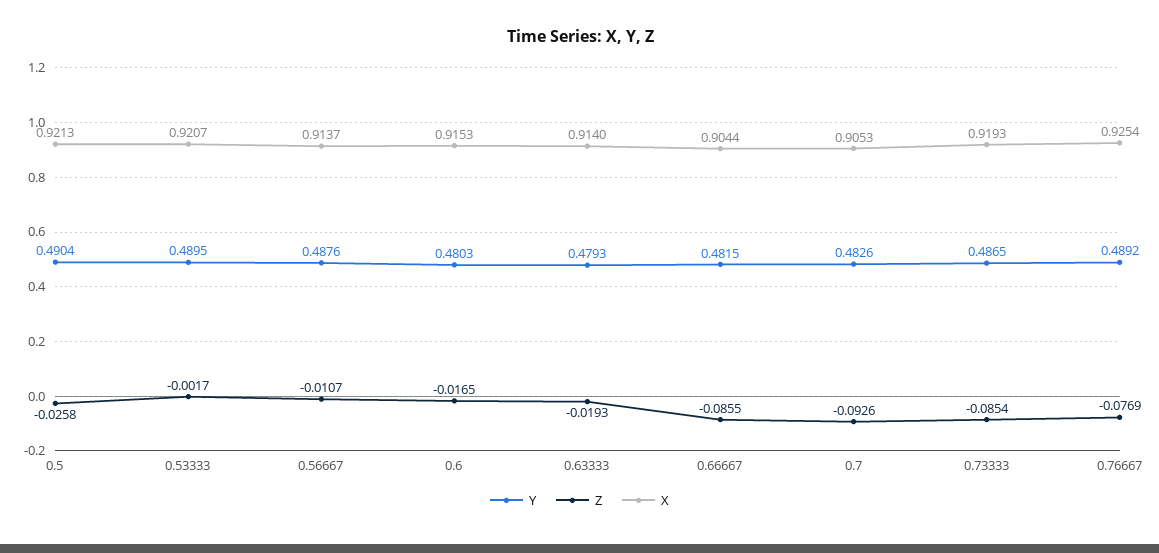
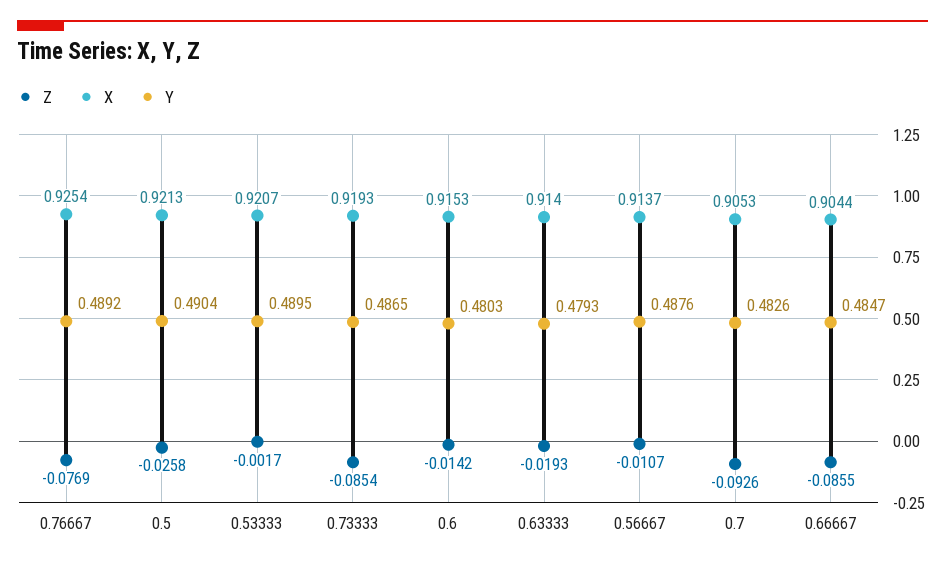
Z, 0.6: -0.0165 -> -0.0142
Y, 0.66667: 0.4815 -> 0.4847

